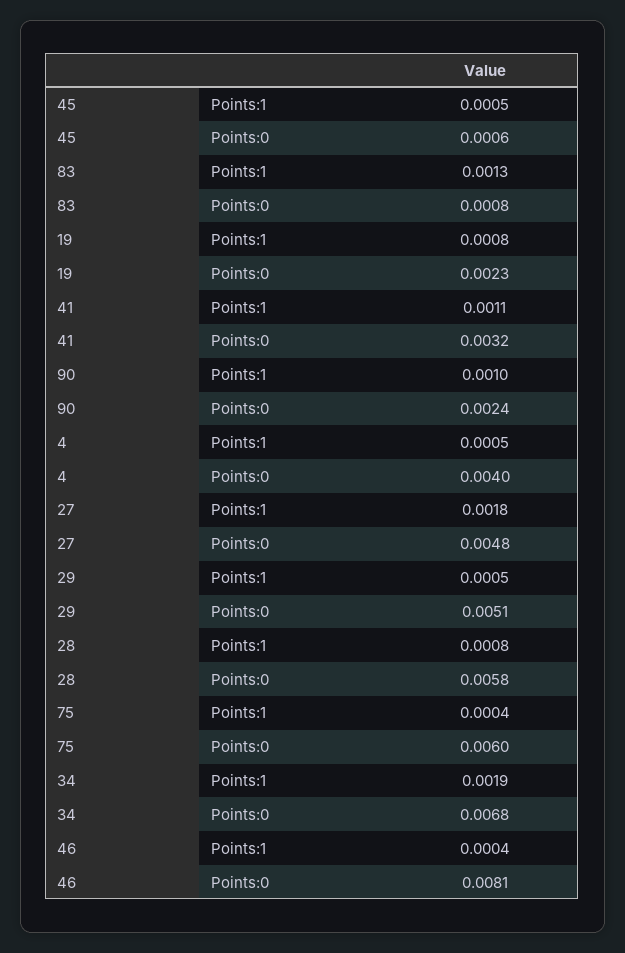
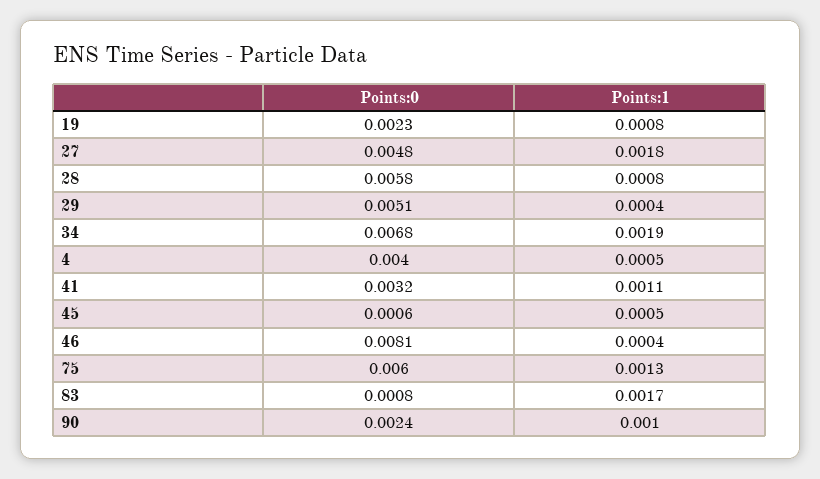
83, Points:1: 0.0013 -> 0.0017
29, Points:1: 0.0005 -> 0.0004
75, Points:1: 0.0004 -> 0.0013

